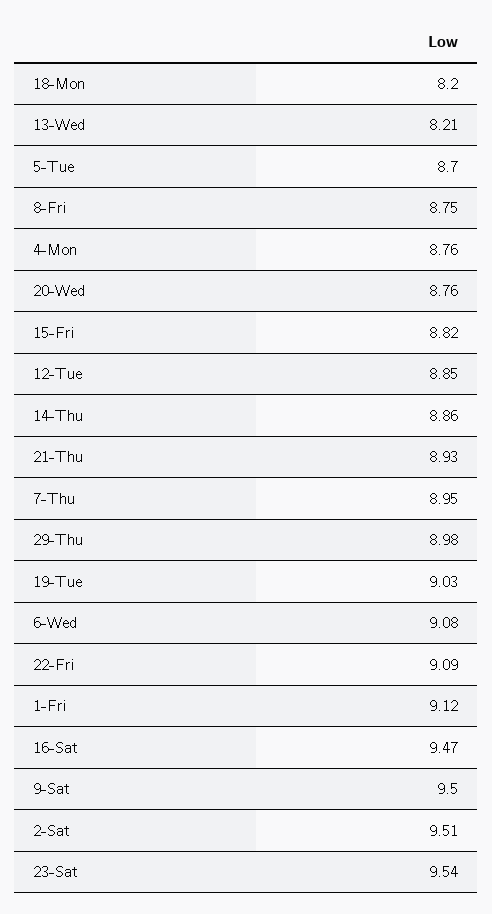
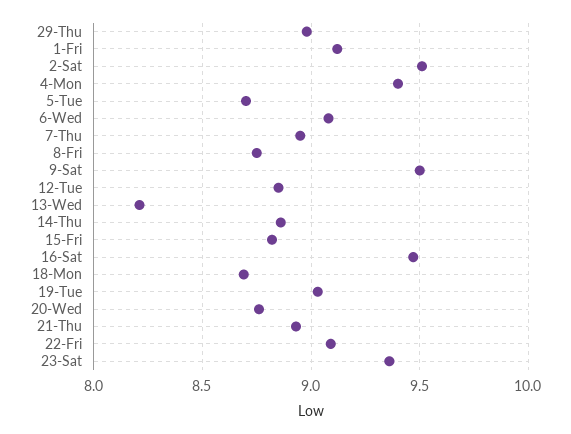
18-Mon: 8.2 -> 8.7
4-Mon: 8.76 -> 9.4
23-Sat: 9.54 -> 9.35

